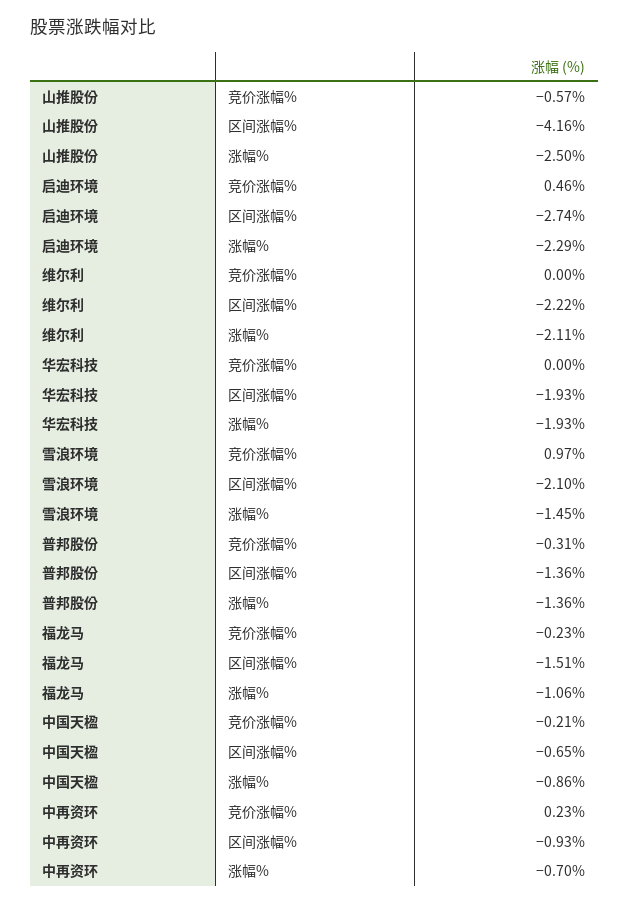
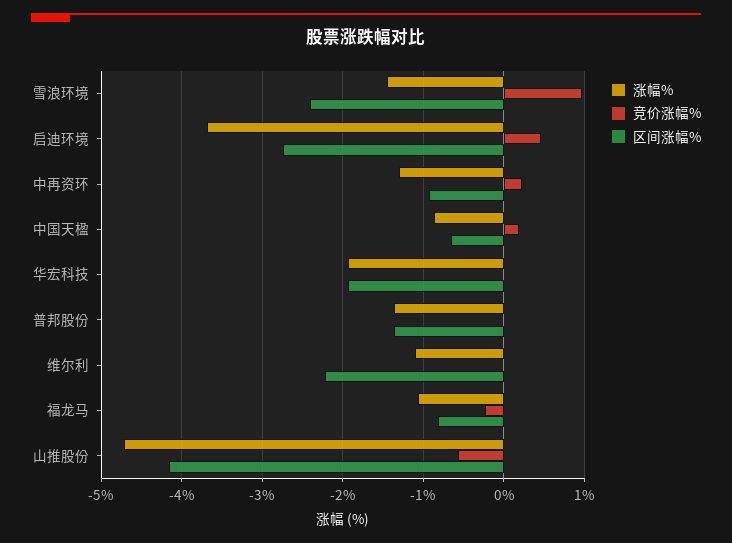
涨幅%, 山推股份: -2.5 -> -4.7
涨幅%, 启迪环境: -2.29 -> -3.7
涨幅%, 维尔利: -2.11 -> -1.1
区间涨幅%, 雪浪环境: -2.1 -> -2.4
竞价涨幅%, 普邦股份: -0.31 -> 0
区间涨幅%, 福龙马: -1.51 -> -0.8
竞价涨幅%, 中国天楹: -0.21 -> 0.2
涨幅%, 中再资环: -0.7 -> -1.3

